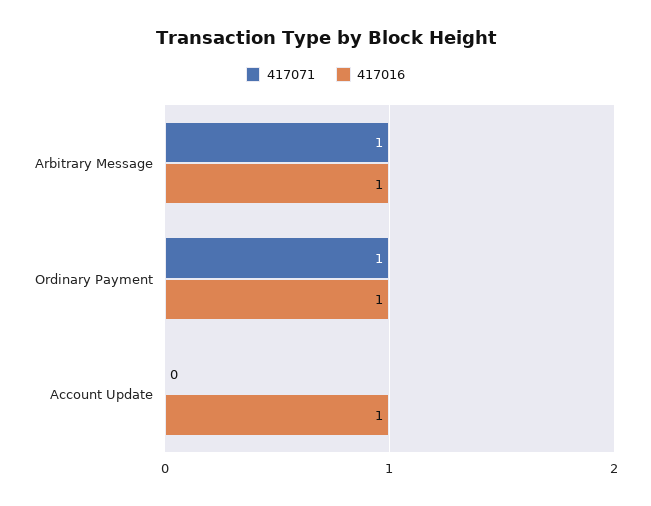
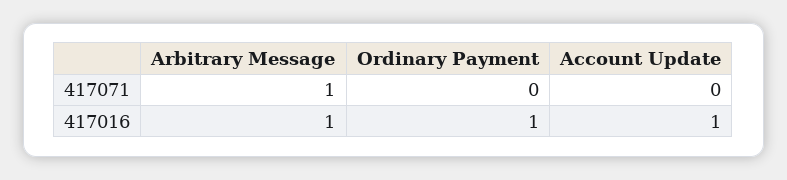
417071, Ordinary Payment: 1 -> 0

